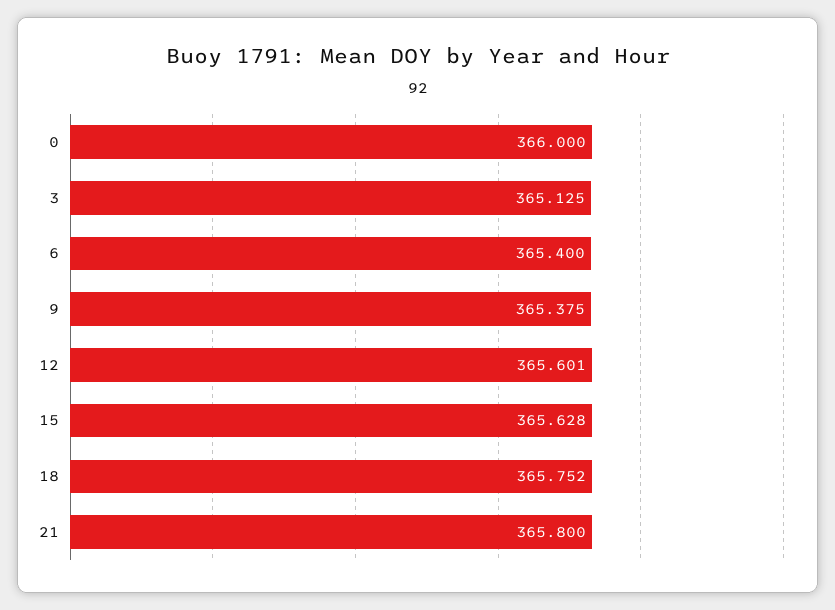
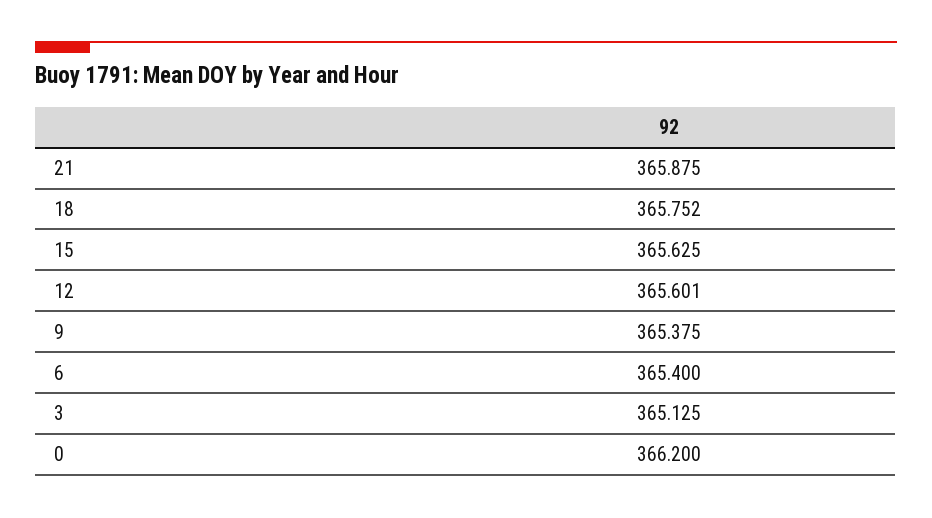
0: 366 -> 366.2
15: 365.628 -> 365.625
21: 365.8 -> 365.875

